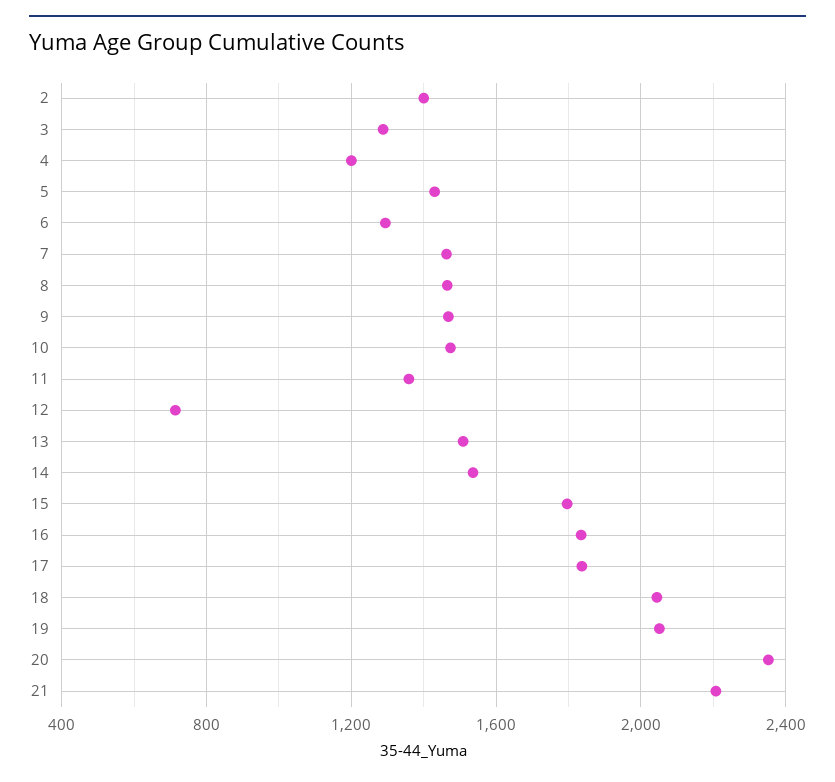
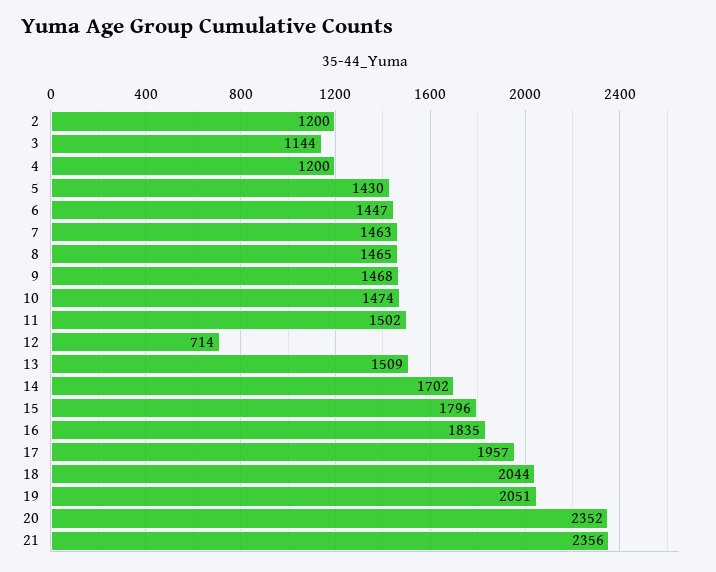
2: 1400 -> 1200
3: 1300 -> 1144
6: 1300 -> 1447
11: 1350 -> 1502
14: 1550 -> 1702
17: 1850 -> 1957
21: 2200 -> 2356

